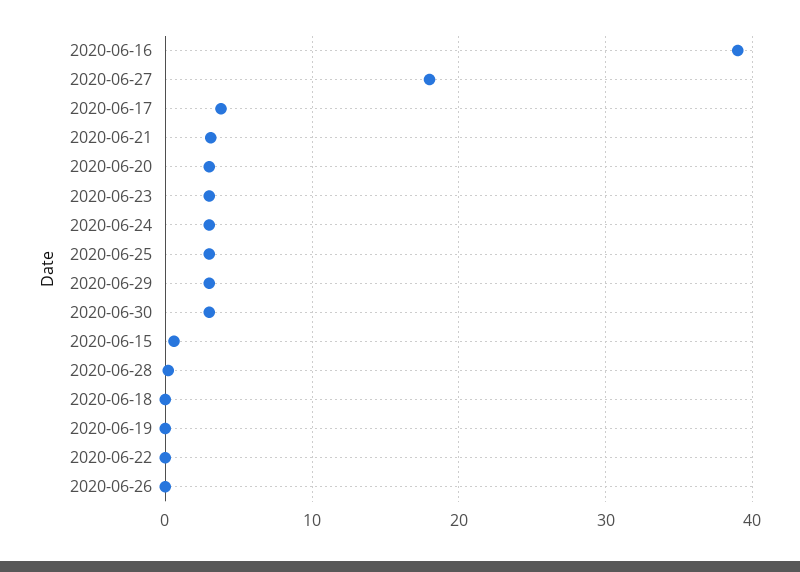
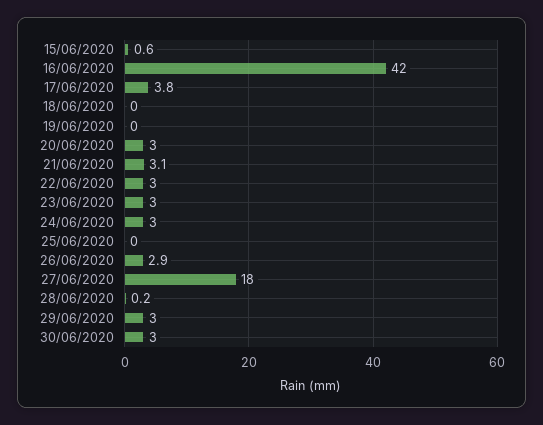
2020-06-16: 39 -> 42
2020-06-25: 3 -> 0
2020-06-22: 0 -> 3
2020-06-26: 0 -> 2.9

